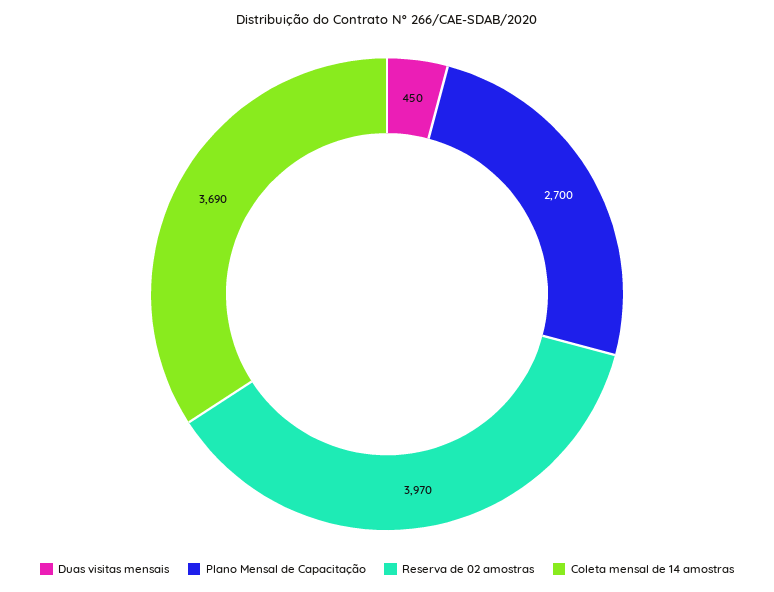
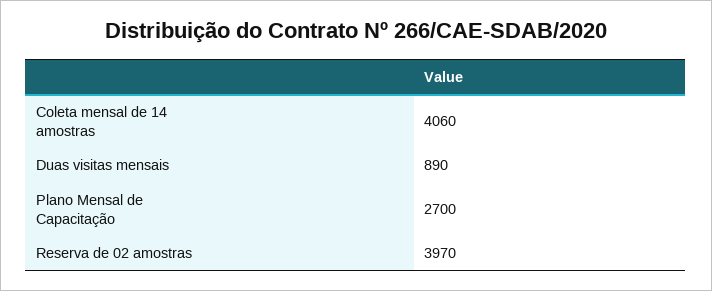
Duas visitas mensais: 450 -> 890
Coleta mensal de 14 amostras: 3690 -> 4060

